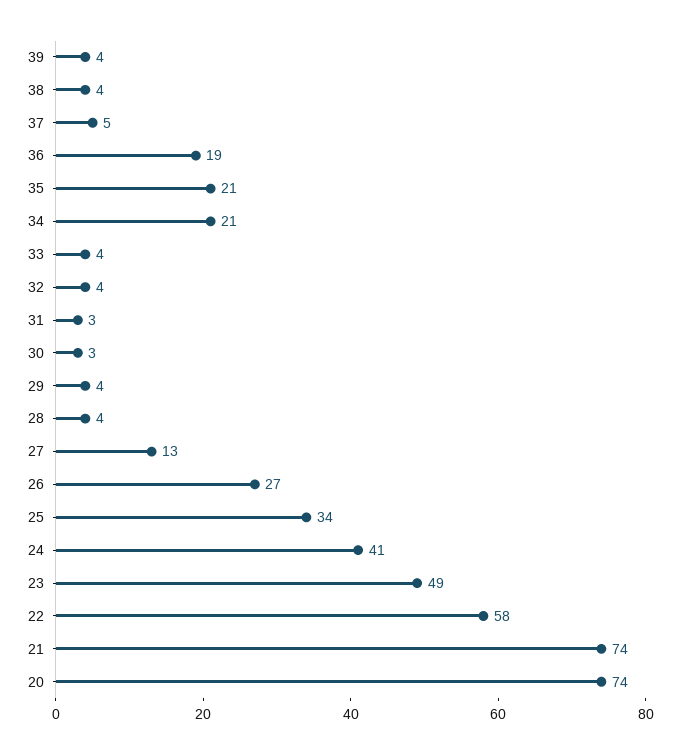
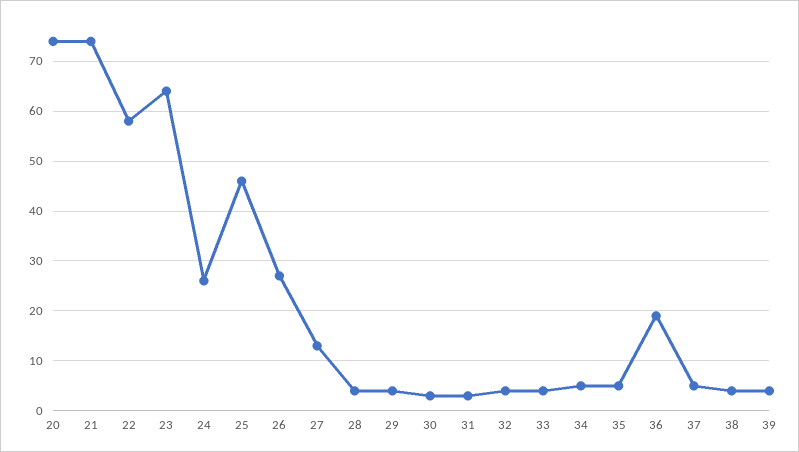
35: 21 -> 5
34: 21 -> 5
25: 34 -> 45
24: 41 -> 25
23: 49 -> 65

